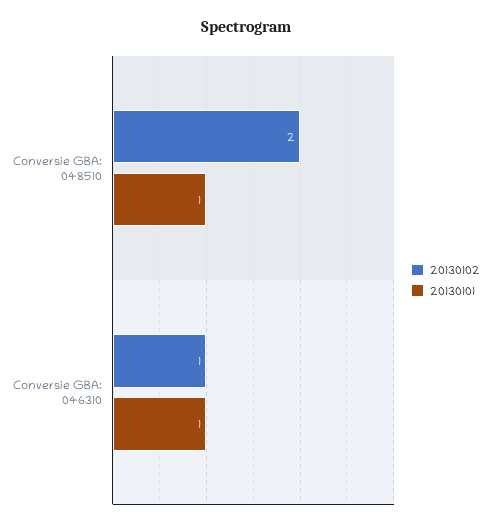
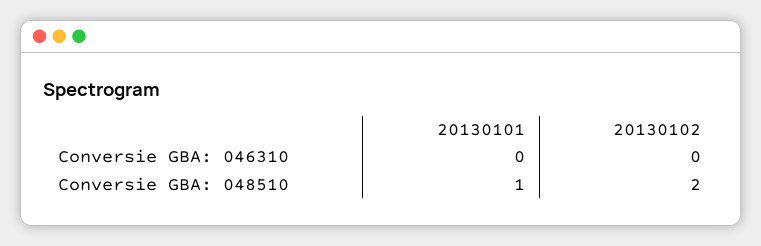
20130102, Conversie GBA: 046310: 1 -> 0
20130101, Conversie GBA: 046310: 1 -> 0

